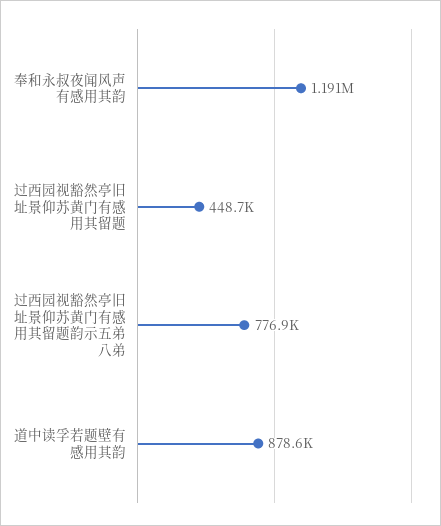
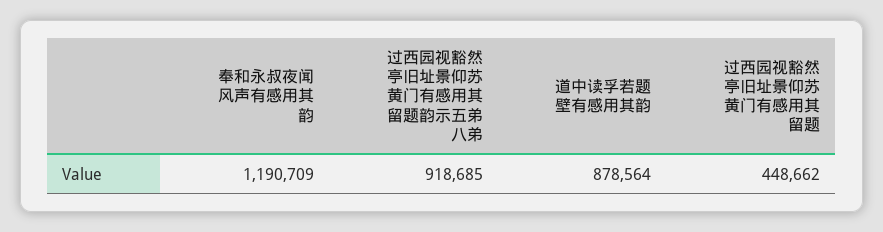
过西园视豁然亭旧址景仰苏黄门有感用其留题韵示五弟八弟: 776900 -> 918685

